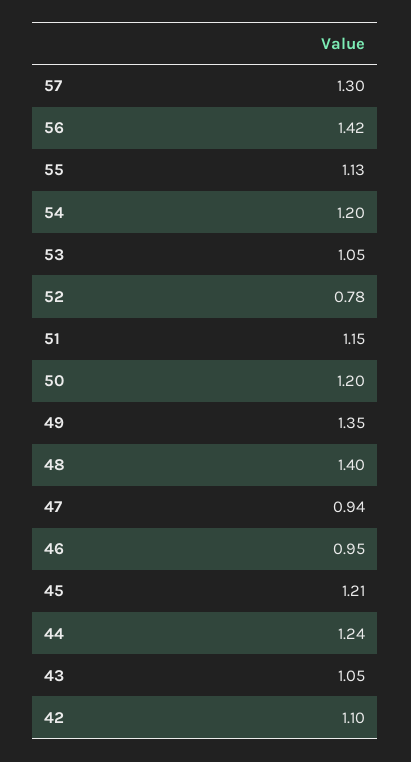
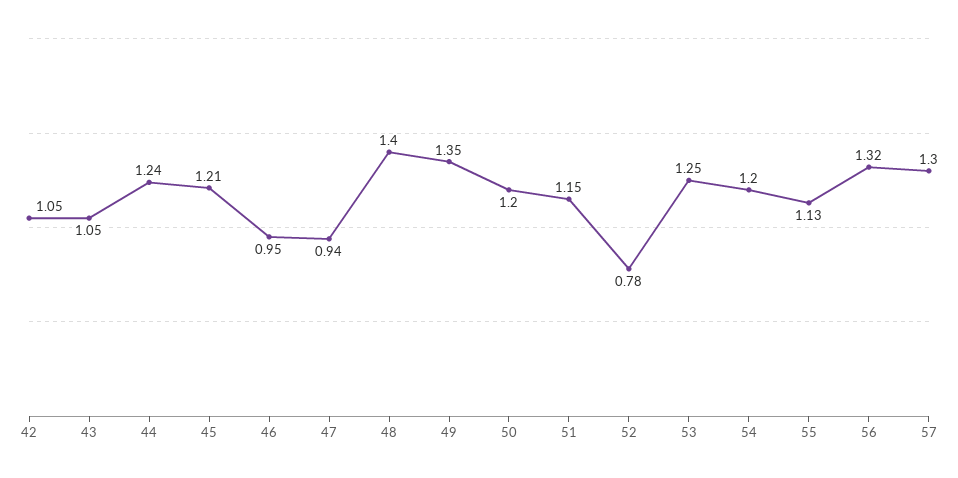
56: 1.42 -> 1.32
53: 1.05 -> 1.25
42: 1.1 -> 1.05

